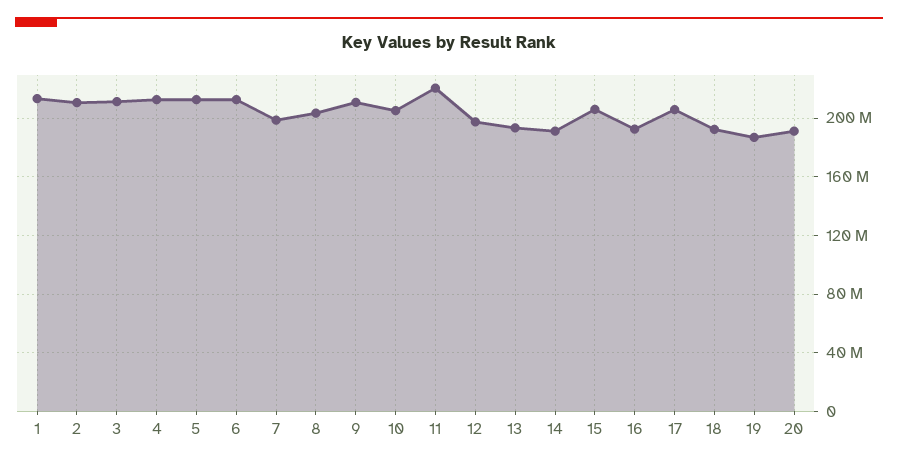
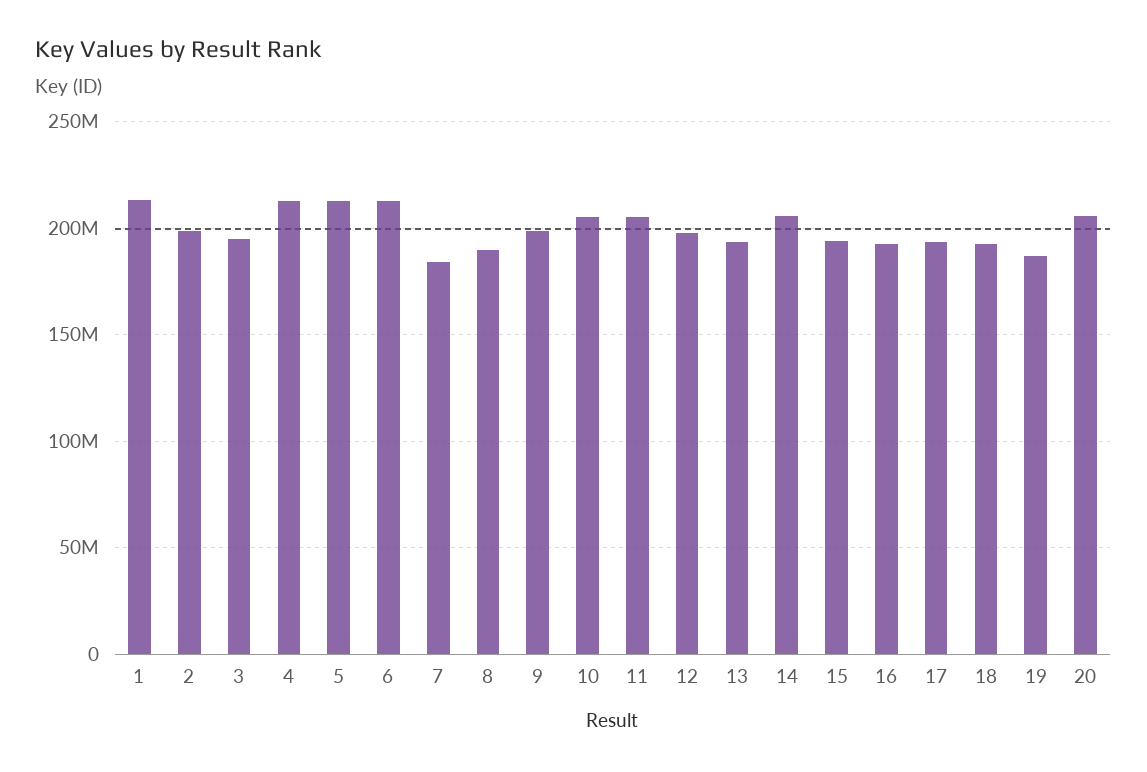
2: 210000000 -> 200000000
3: 210000000 -> 195000000
7: 200000000 -> 185000000
8: 205000000 -> 190000000
9: 210000000 -> 200000000
11: 220000000 -> 205000000
14: 190000000 -> 205000000
15: 205000000 -> 195000000
17: 205000000 -> 195000000
20: 190000000 -> 205000000

